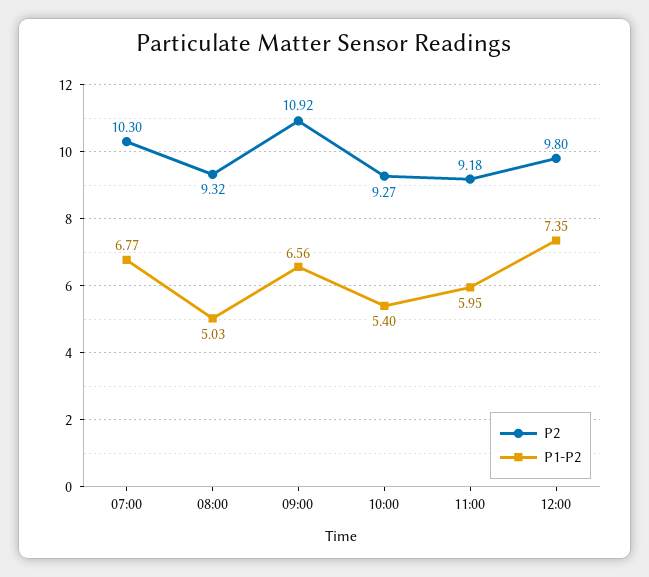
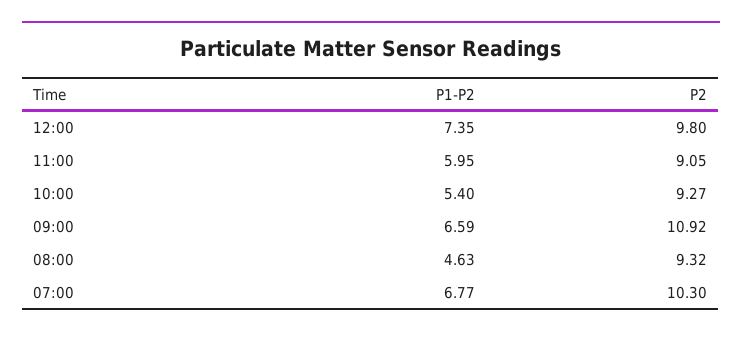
P1-P2, 08:00: 5.03 -> 4.63
P1-P2, 09:00: 6.56 -> 6.59
P2, 11:00: 9.18 -> 9.05

